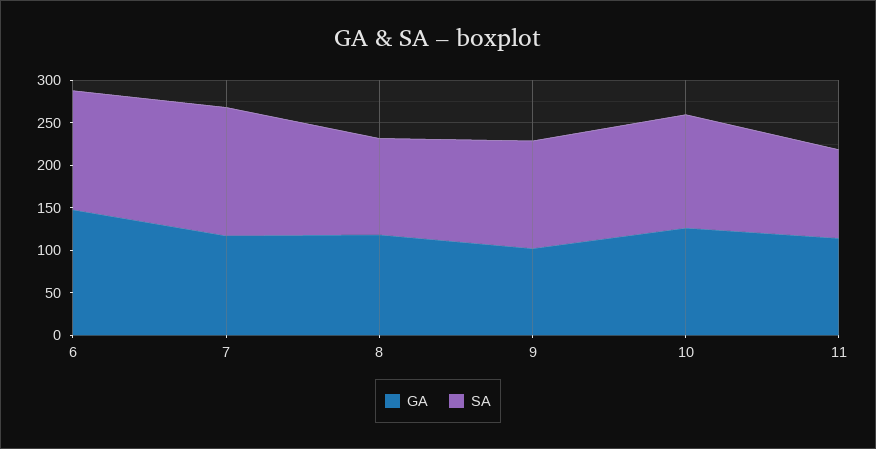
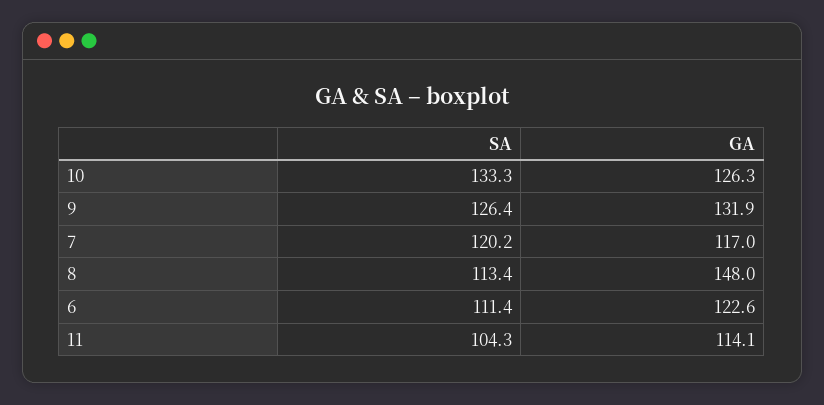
GA, 6: 150 -> 122.6
SA, 6: 140 -> 111.4
SA, 7: 150 -> 120.2
GA, 8: 120 -> 148
GA, 9: 100 -> 131.9

